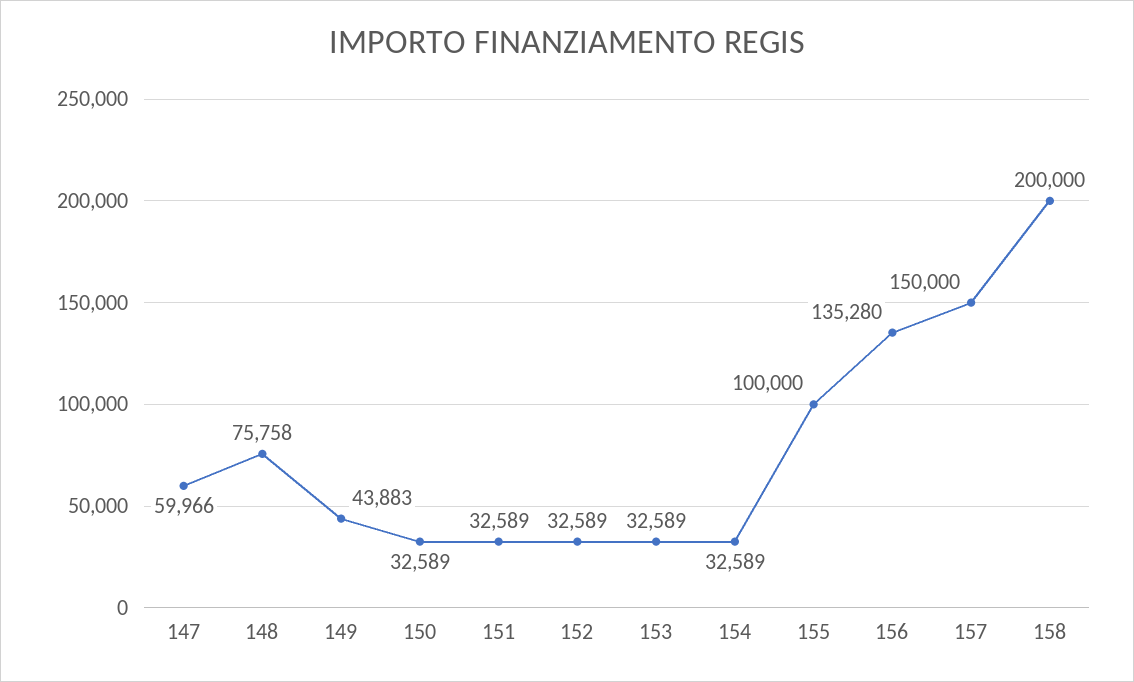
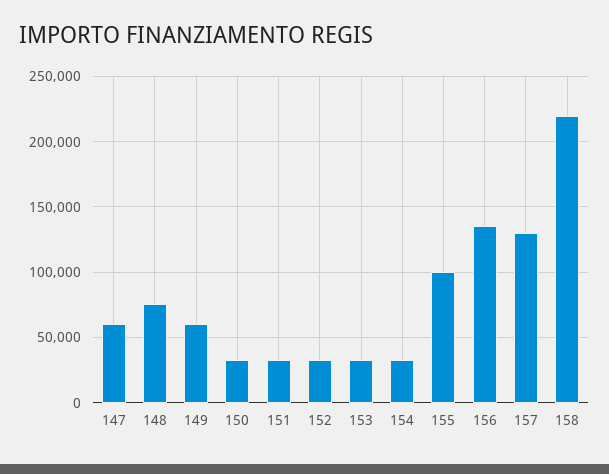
149: 43883 -> 60000
157: 150000 -> 130000
158: 200000 -> 220000

